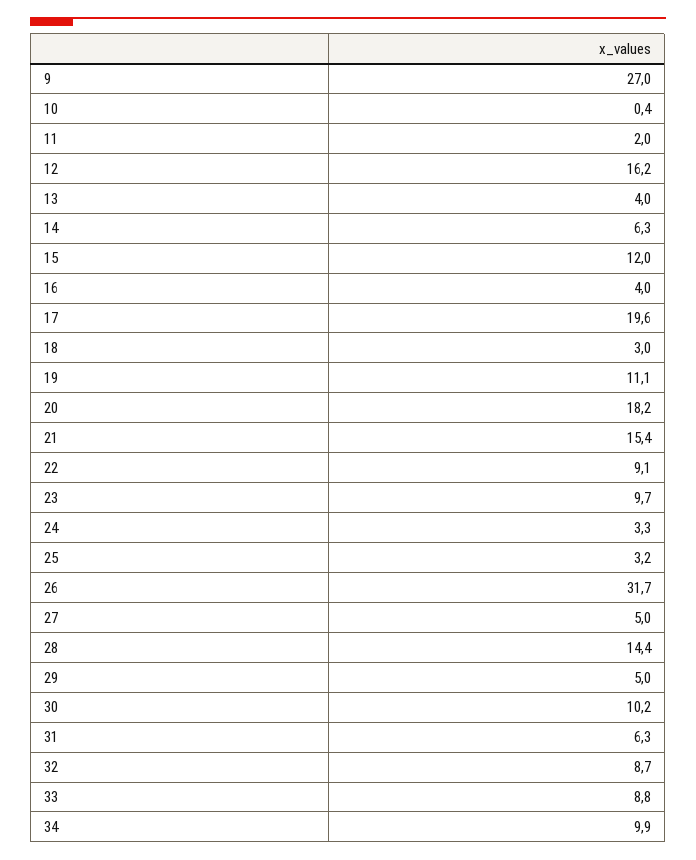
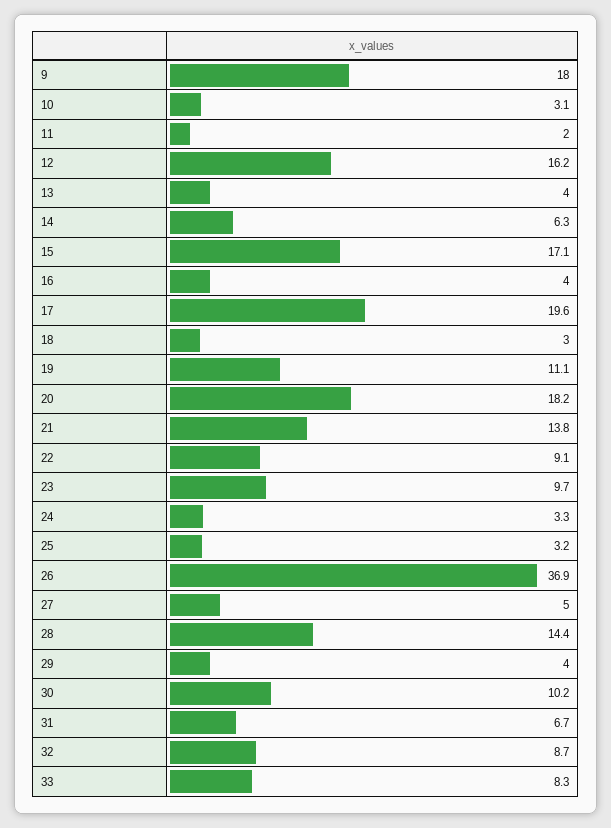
9: 27 -> 18
10: 0.4 -> 3.1
15: 12 -> 17.1
21: 15.4 -> 13.8
26: 31.7 -> 36.9
29: 5 -> 4
31: 6.3 -> 6.7
33: 8.8 -> 8.3
34: 9.9 -> none

